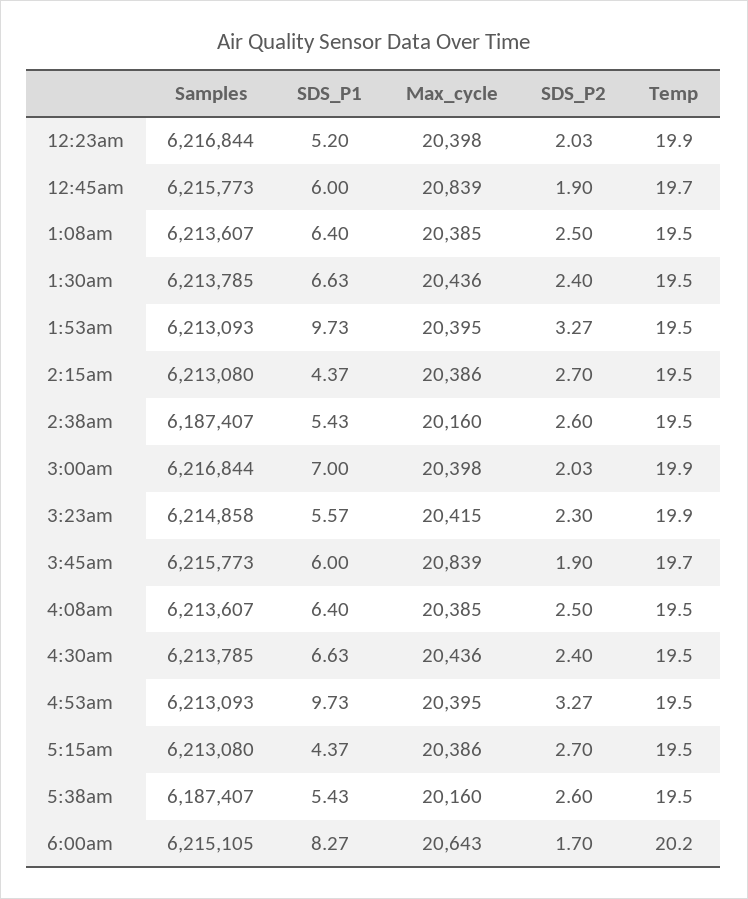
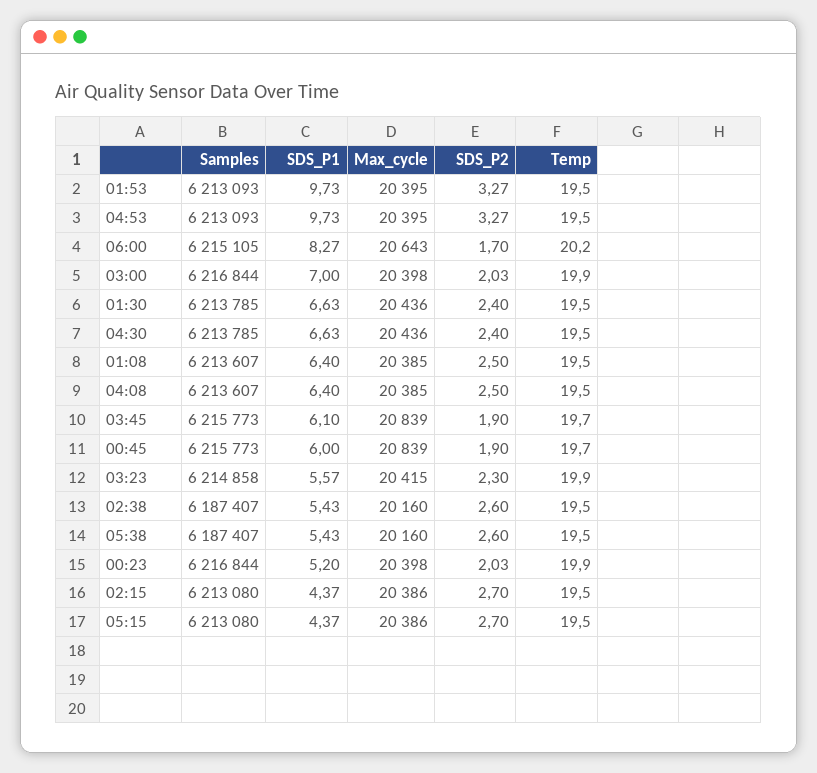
SDS_P1, 3:45am: 6 -> 6.1

